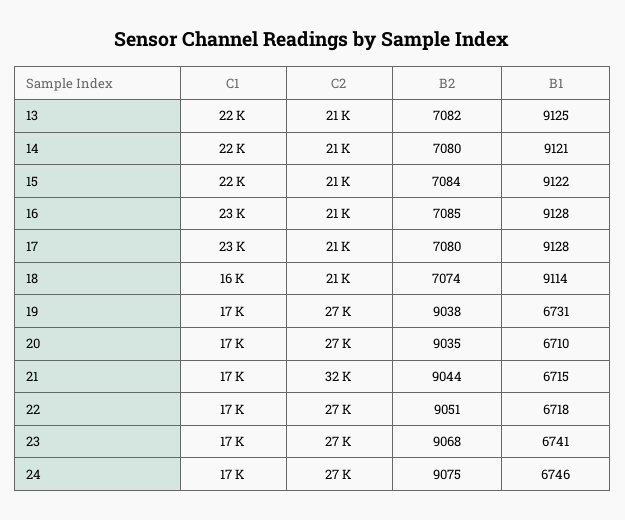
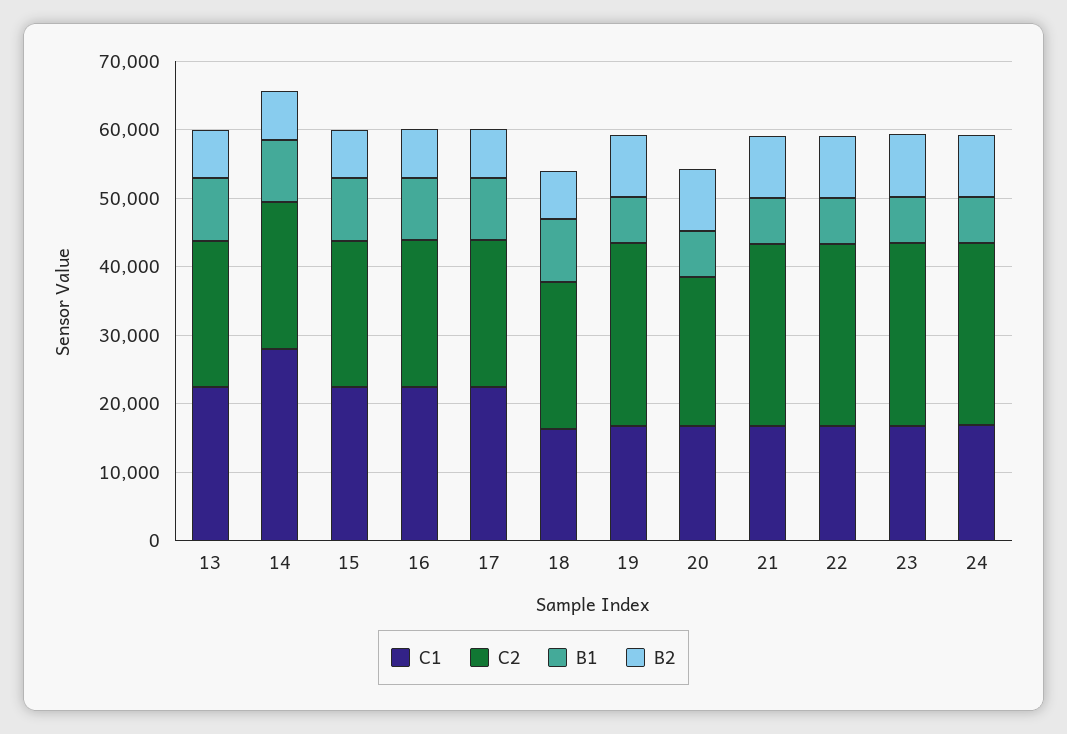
C1, 14: 22000 -> 28000
C2, 20: 27000 -> 22000
C2, 21: 32000 -> 26000

